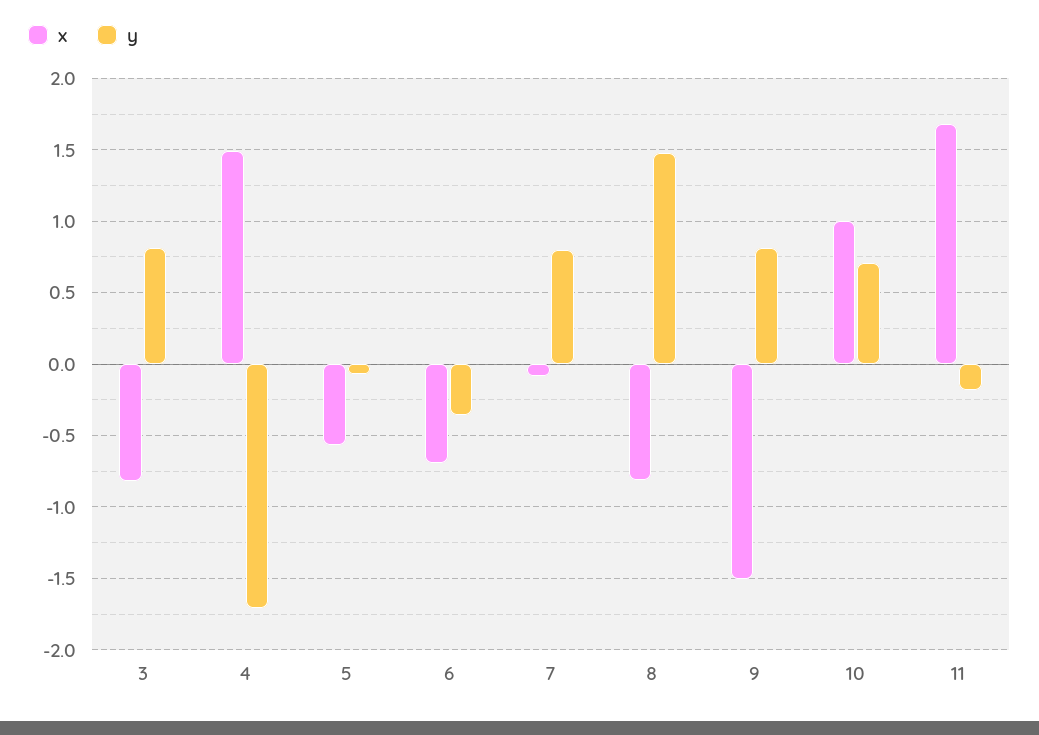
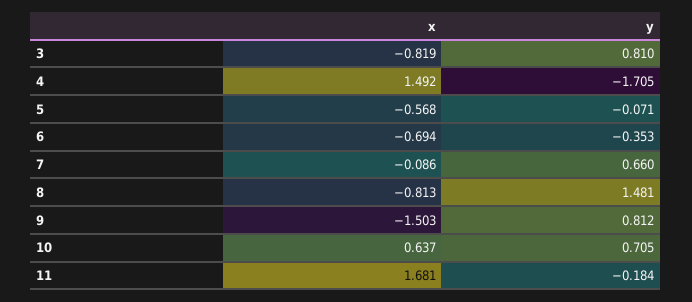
y, 7: 0.8 -> 0.66
x, 10: 1 -> 0.637

